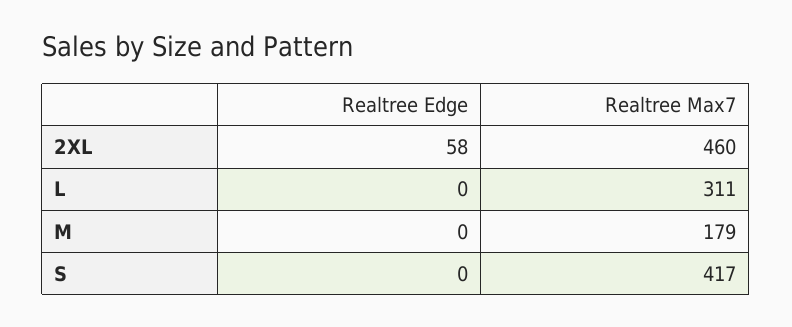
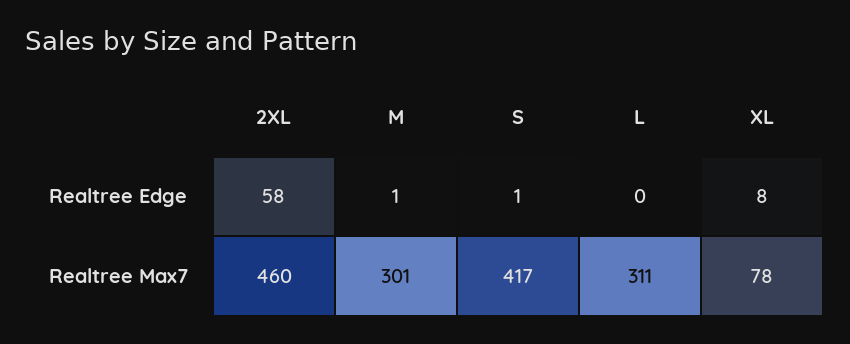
Realtree Edge, M: 0 -> 1
Realtree Max7, M: 179 -> 301
Realtree Edge, S: 0 -> 1
Realtree Edge, XL: none -> 8
Realtree Max7, XL: none -> 78

